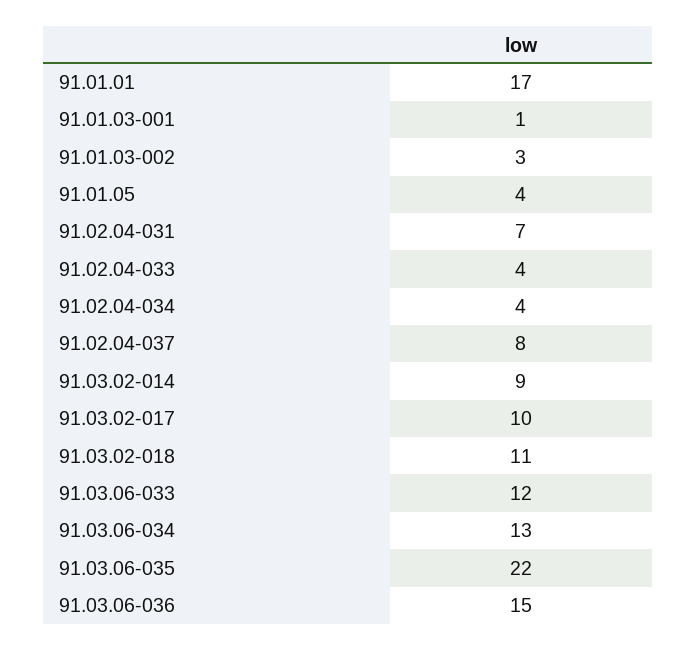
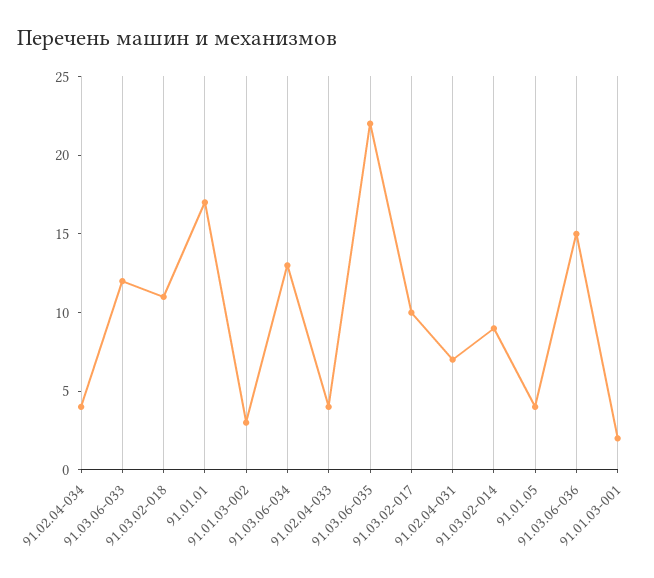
91.01.03-001: 1 -> 2
91.02.04-037: 8 -> none

